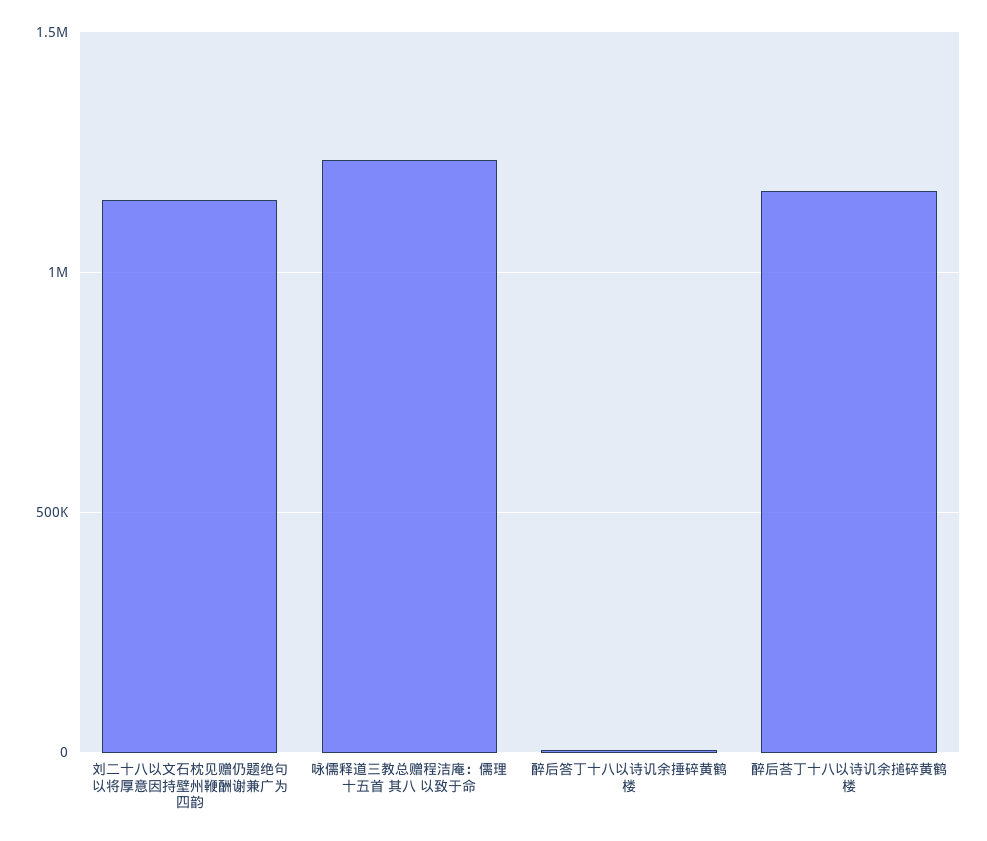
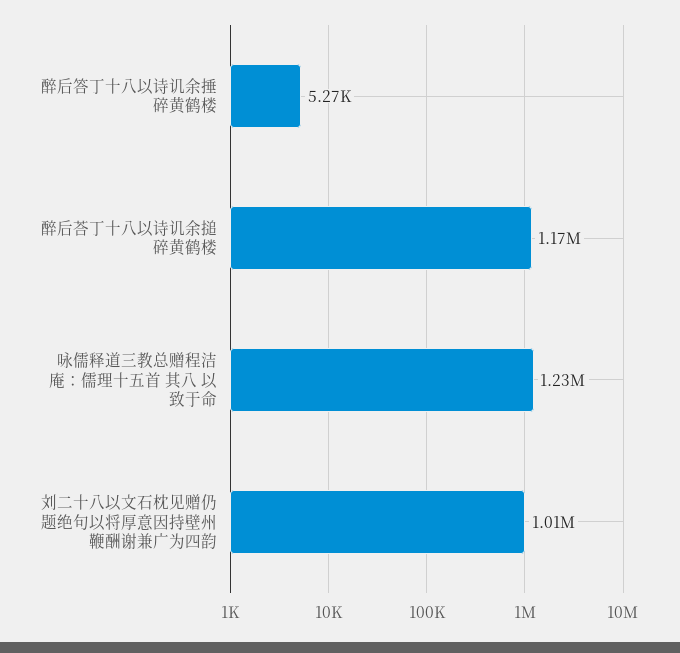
刘二十八以文石枕见赠仍题绝句以将厚意因持壁州鞭酬谢兼广为四韵: 1150000 -> 1010000

